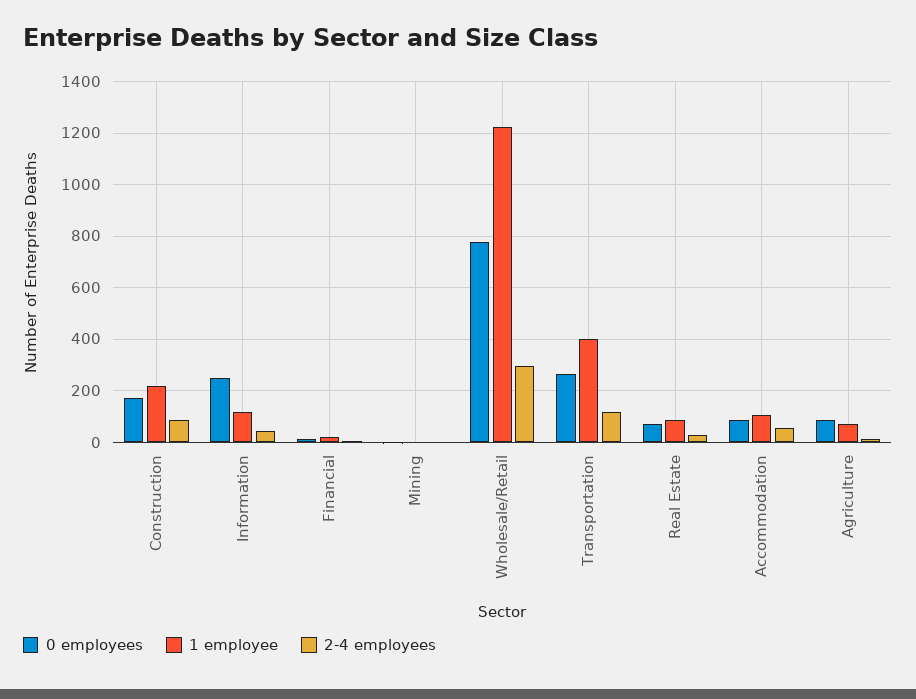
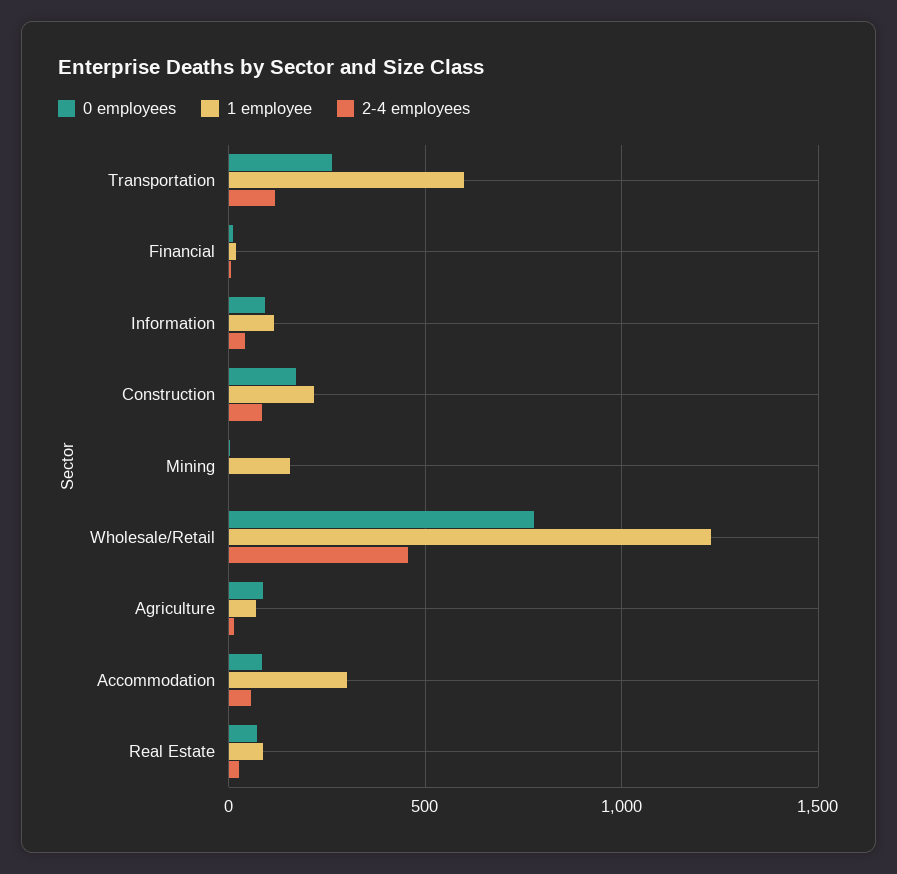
0 employees, Information: 250 -> 100
1 employee, Mining: 0 -> 150
2-4 employees, Wholesale/Retail: 300 -> 450
1 employee, Transportation: 400 -> 600
1 employee, Accommodation: 100 -> 300

